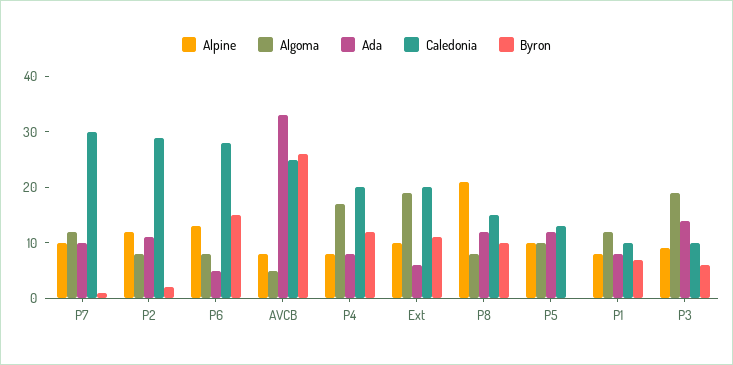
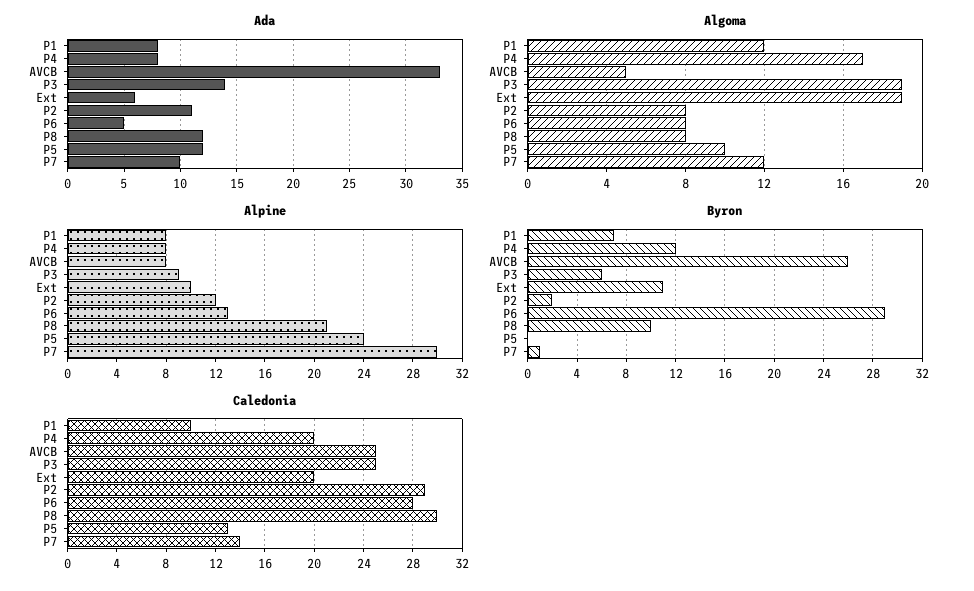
Alpine, P7: 10 -> 30
Caledonia, P7: 30 -> 14
Byron, P6: 15 -> 29
Caledonia, P8: 15 -> 30
Alpine, P5: 10 -> 24
Caledonia, P3: 10 -> 25

